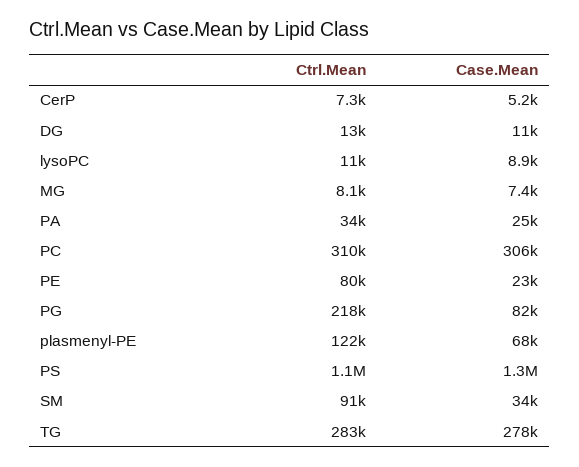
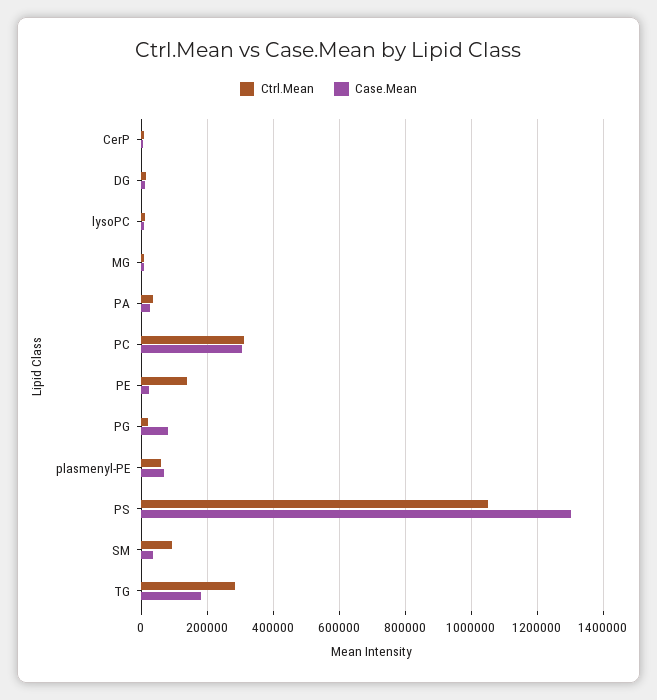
Ctrl.Mean, PE: 80000 -> 140000
Ctrl.Mean, PG: 218000 -> 20000
Ctrl.Mean, plasmenyl-PE: 122000 -> 60000
Case.Mean, TG: 278000 -> 180000

